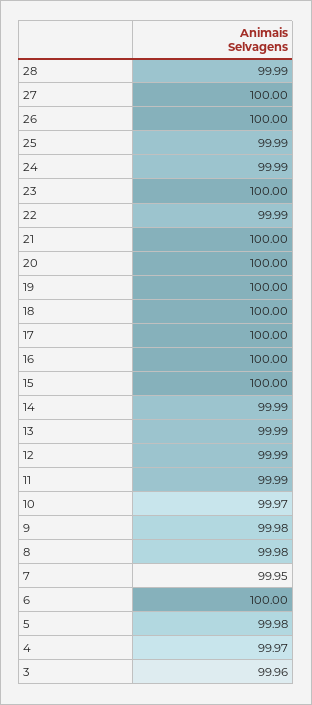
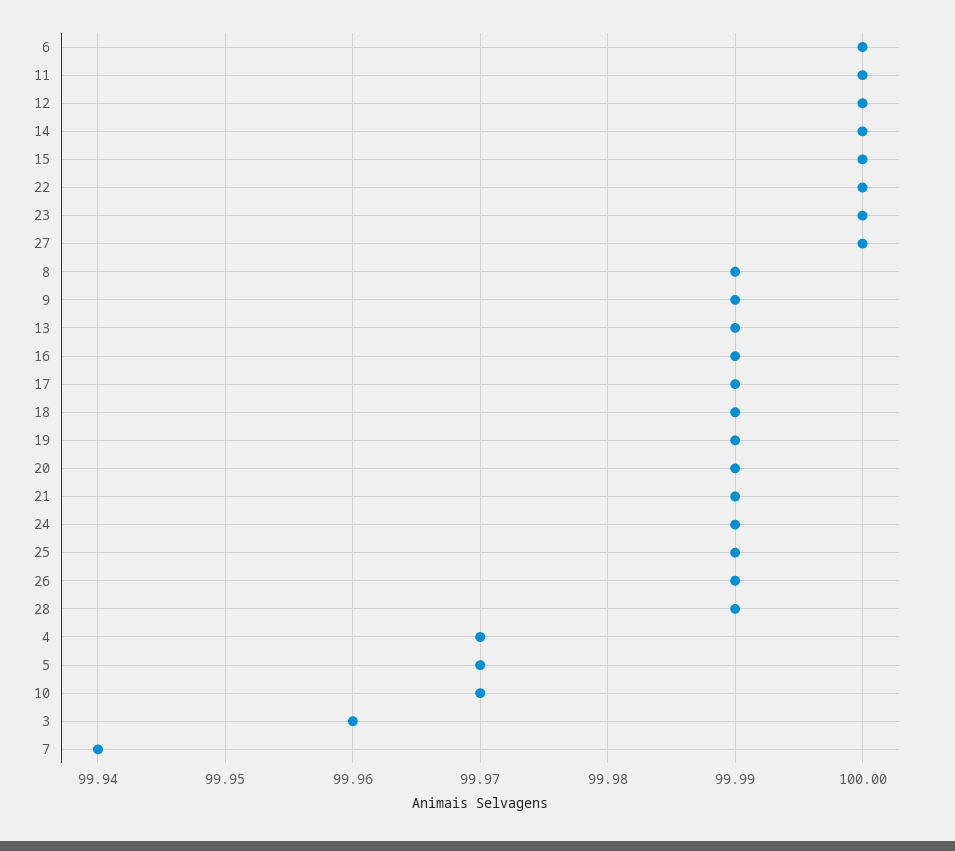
26: 100 -> 99.99
22: 99.99 -> 100
21: 100 -> 99.99
20: 100 -> 99.99
19: 100 -> 99.99
18: 100 -> 99.99
17: 100 -> 99.99
16: 100 -> 99.99
14: 99.99 -> 100
12: 99.99 -> 100
11: 99.99 -> 100
9: 99.98 -> 99.99
8: 99.98 -> 99.99
7: 99.95 -> 99.94
5: 99.98 -> 99.97

